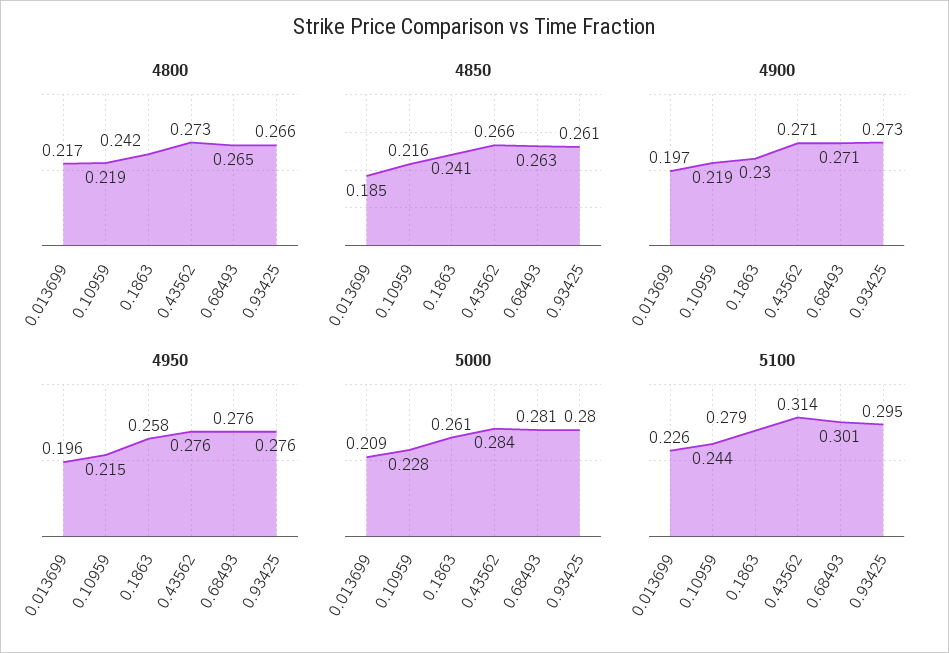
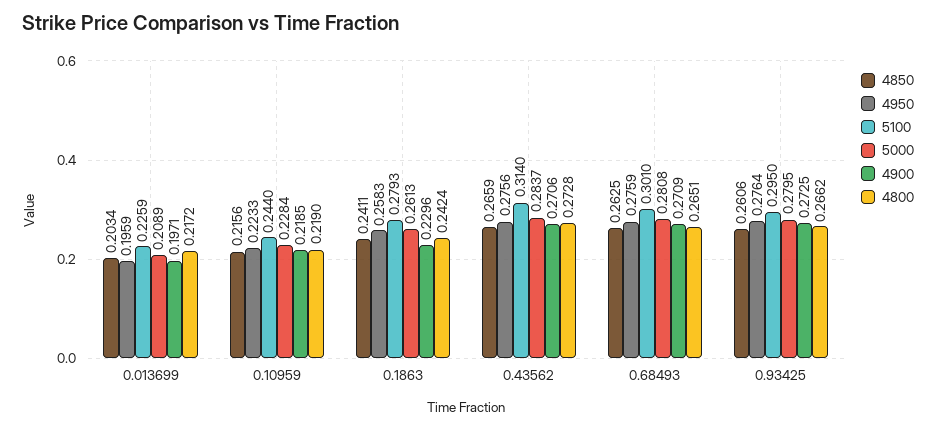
4850, 0.013699: 0.185 -> 0.2034
4950, 0.10959: 0.215 -> 0.2233

